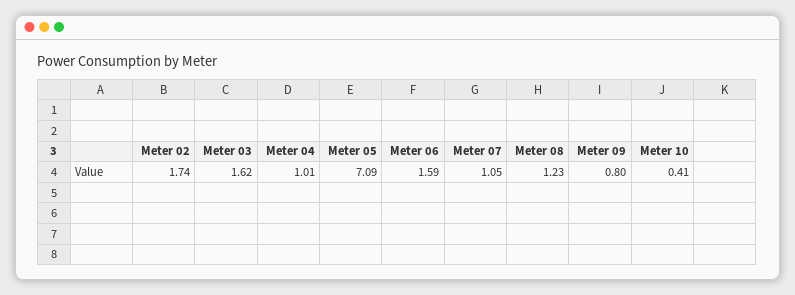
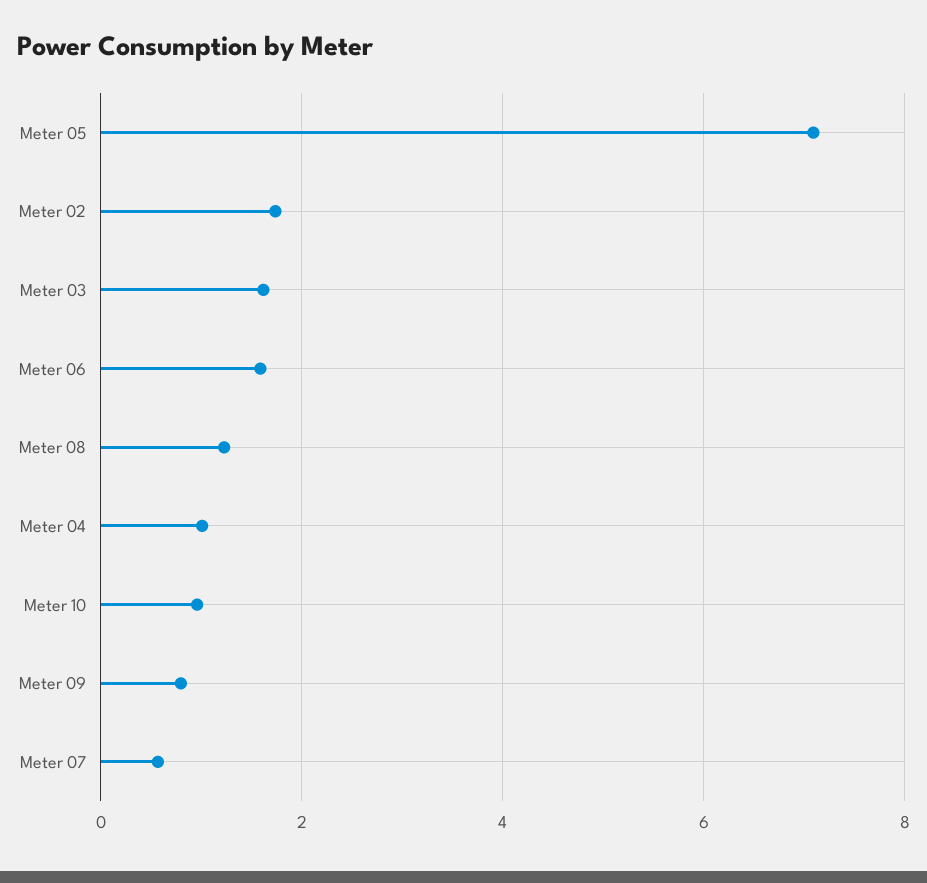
Meter 07: 1.05 -> 0.6
Meter 10: 0.41 -> 1

